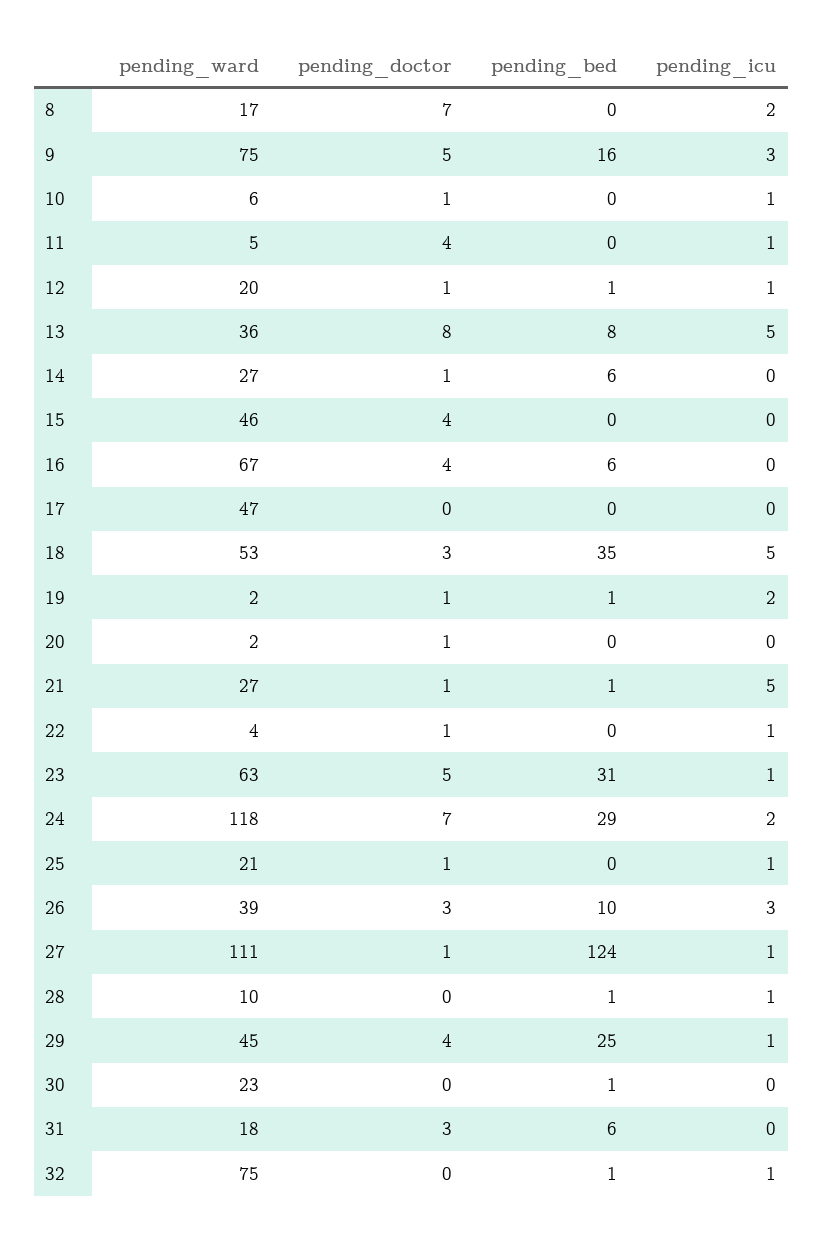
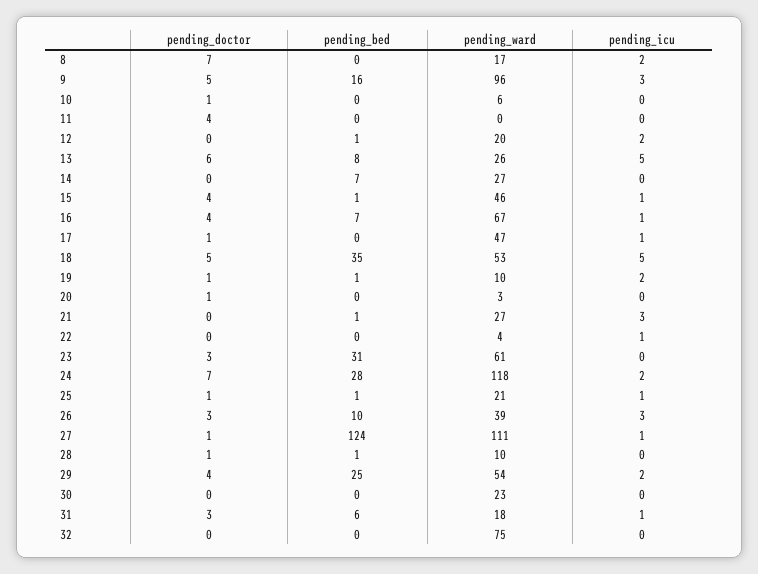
pending_ward, 9: 75 -> 96
pending_icu, 10: 1 -> 0
pending_ward, 11: 5 -> 0
pending_icu, 11: 1 -> 0
pending_doctor, 12: 1 -> 0
pending_icu, 12: 1 -> 2
pending_ward, 13: 36 -> 26
pending_doctor, 13: 8 -> 6
pending_doctor, 14: 1 -> 0
pending_bed, 14: 6 -> 7
pending_bed, 15: 0 -> 1
pending_icu, 15: 0 -> 1
pending_bed, 16: 6 -> 7
pending_icu, 16: 0 -> 1
pending_doctor, 17: 0 -> 1
pending_icu, 17: 0 -> 1
pending_doctor, 18: 3 -> 5
pending_ward, 19: 2 -> 10
pending_ward, 20: 2 -> 3
pending_doctor, 21: 1 -> 0
pending_icu, 21: 5 -> 3
pending_doctor, 22: 1 -> 0
pending_ward, 23: 63 -> 61
pending_doctor, 23: 5 -> 3
pending_icu, 23: 1 -> 0
pending_bed, 24: 29 -> 28
pending_bed, 25: 0 -> 1
pending_doctor, 28: 0 -> 1
pending_icu, 28: 1 -> 0
pending_ward, 29: 45 -> 54
pending_icu, 29: 1 -> 2
pending_bed, 30: 1 -> 0
pending_icu, 31: 0 -> 1
pending_bed, 32: 1 -> 0
pending_icu, 32: 1 -> 0

